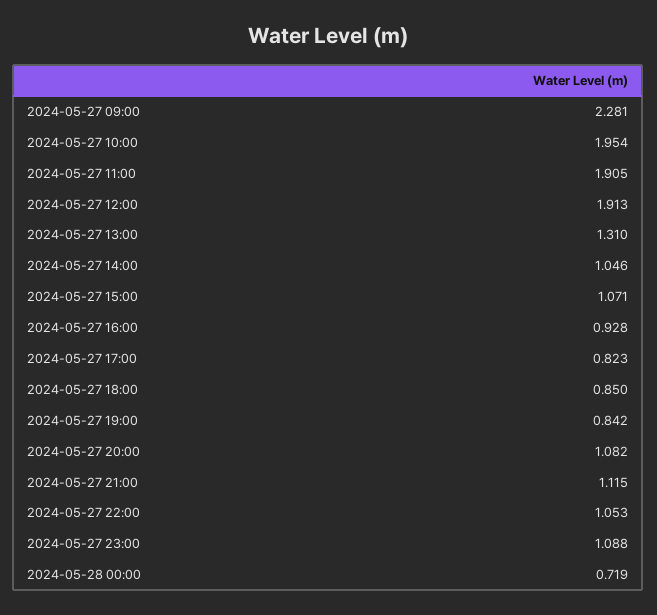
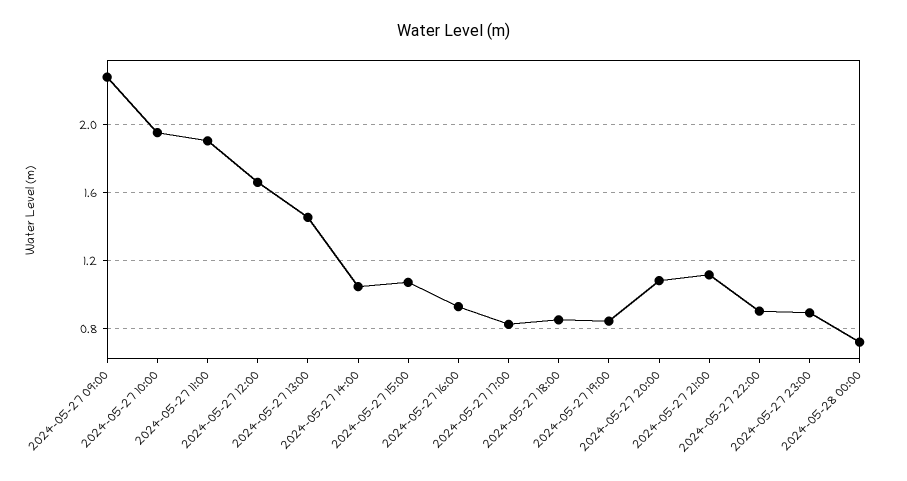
2024-05-27 12:00: 1.913 -> 1.65
2024-05-27 13:00: 1.31 -> 1.45
2024-05-27 22:00: 1.053 -> 0.9
2024-05-27 23:00: 1.088 -> 0.9

